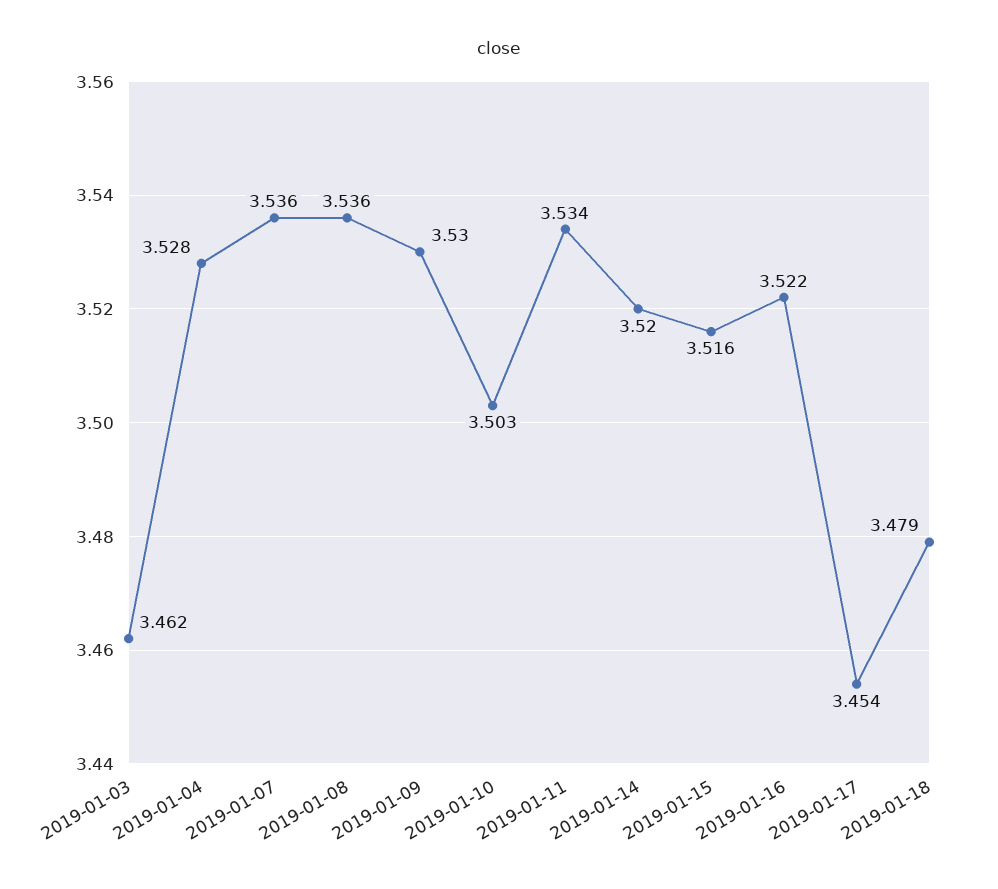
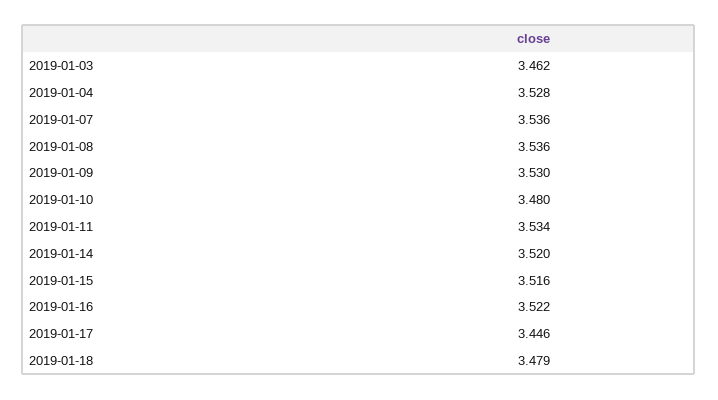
2019-01-10: 3.503 -> 3.48
2019-01-17: 3.454 -> 3.446

